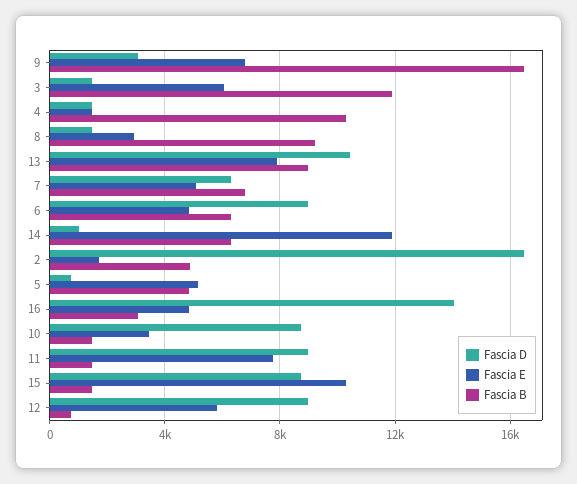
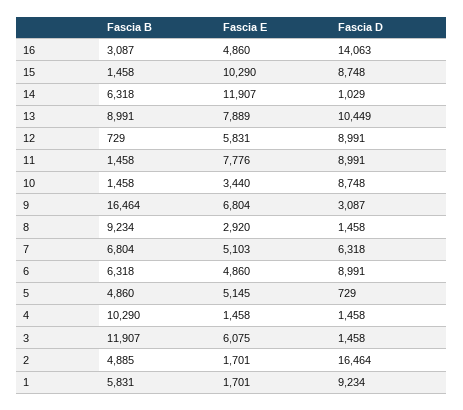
Fascia B, 1: none -> 5831
Fascia E, 1: none -> 1701
Fascia D, 1: none -> 9234

